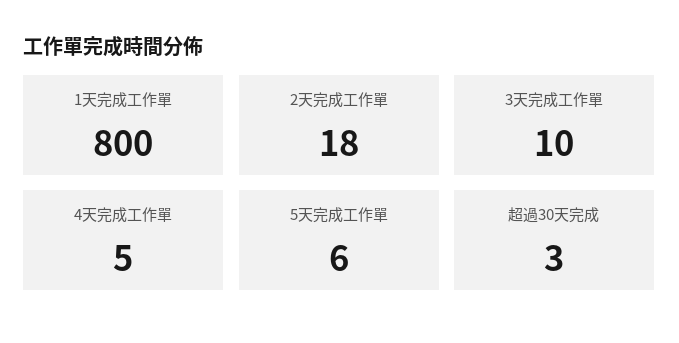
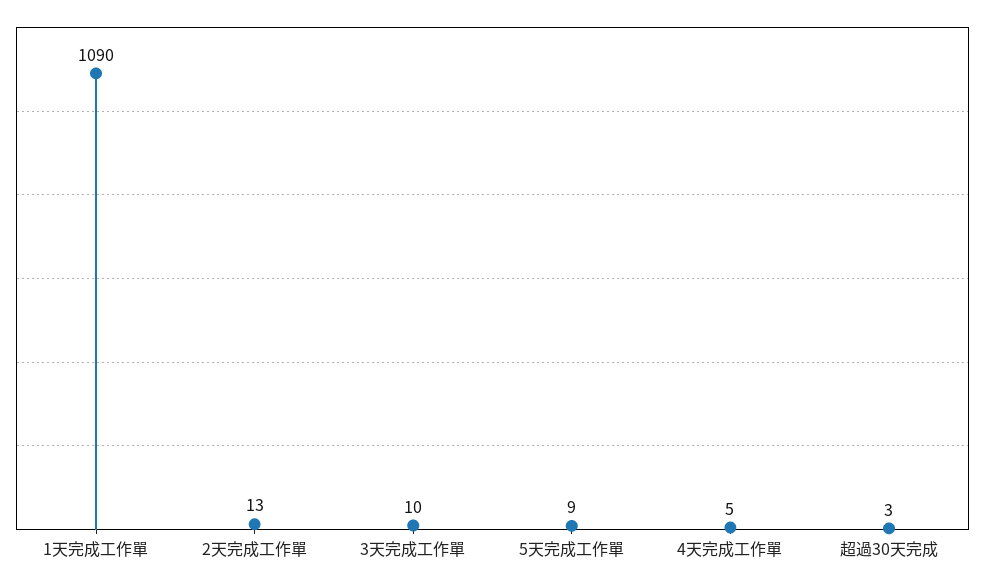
1天完成工作單: 800 -> 1090
2天完成工作單: 18 -> 13
5天完成工作單: 6 -> 9

